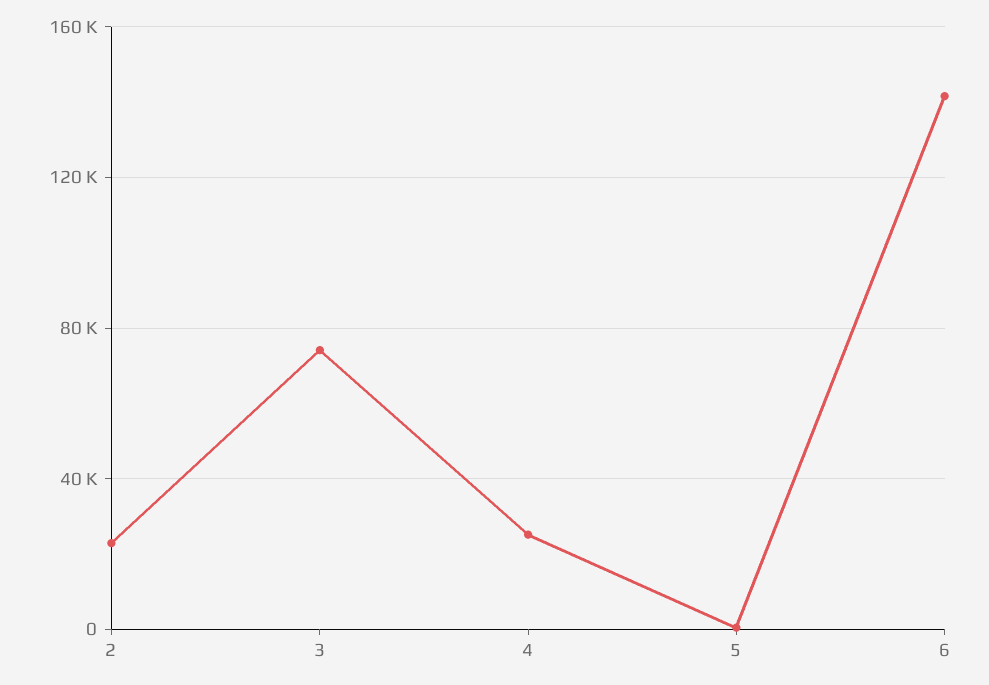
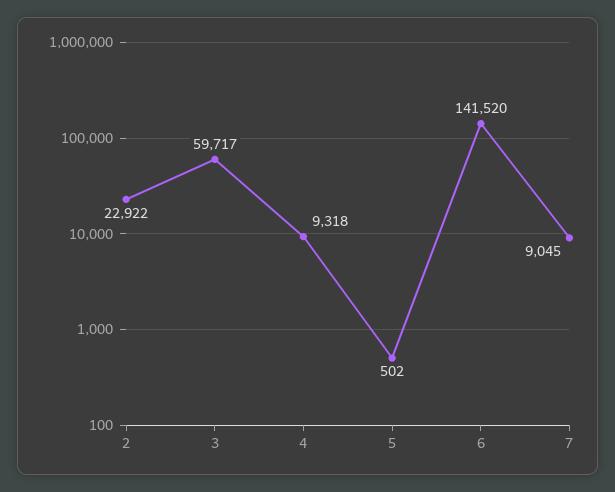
3: 75000 -> 59717
4: 25000 -> 9318
7: none -> 9045

